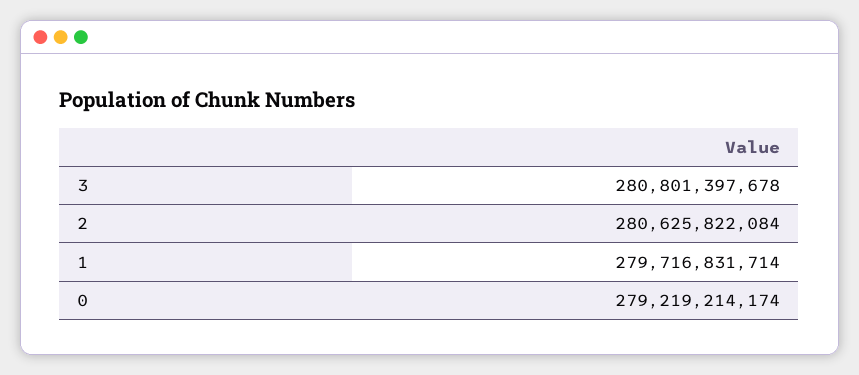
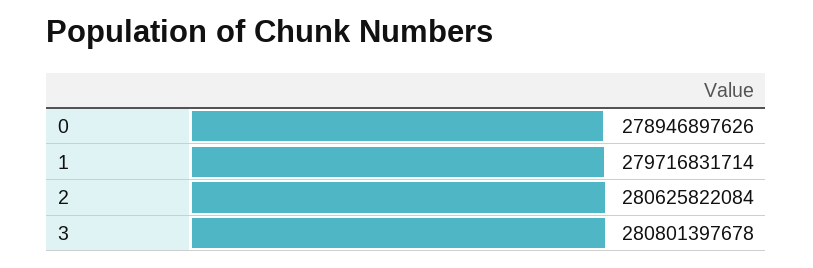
0: 279219214174 -> 278946897626

